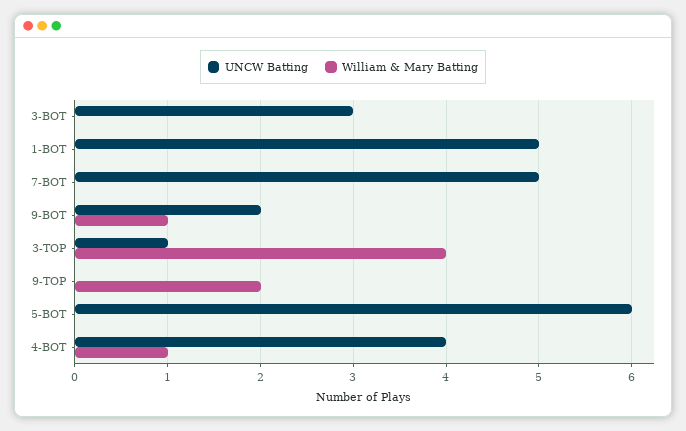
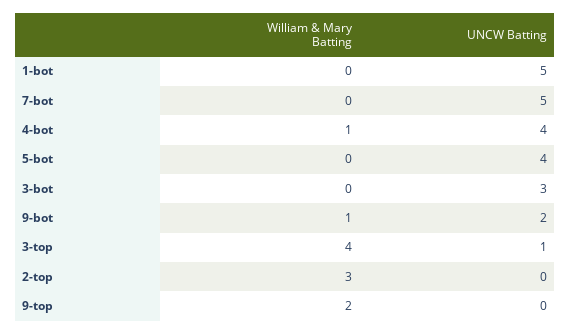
UNCW Batting, 5-BOT: 6 -> 4
William & Mary Batting, 2-top: none -> 3
UNCW Batting, 2-top: none -> 0

